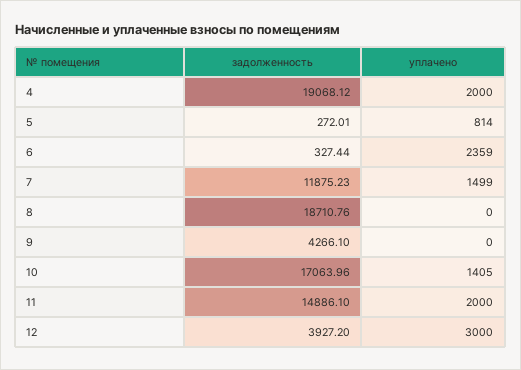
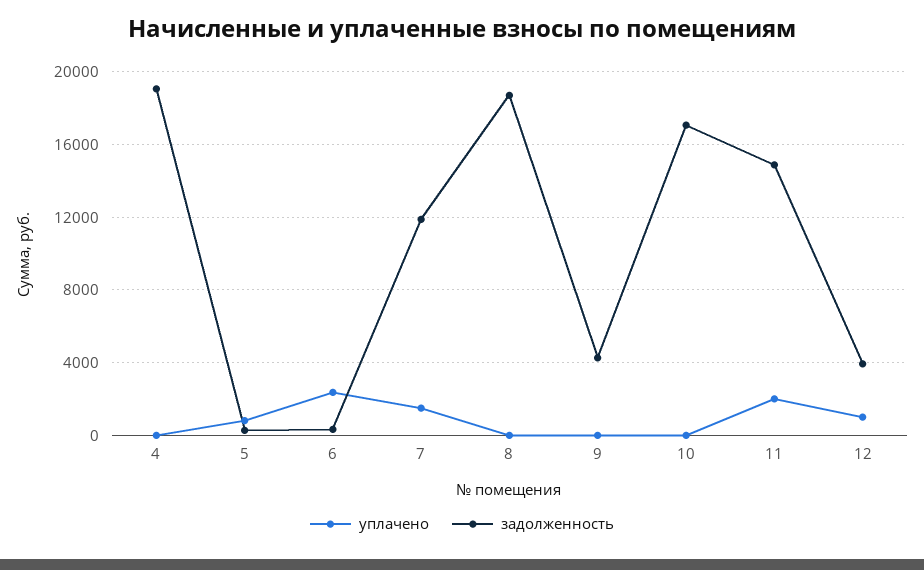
уплачено, 4: 2000 -> 0
уплачено, 10: 1405 -> 0
уплачено, 12: 3000 -> 1000

